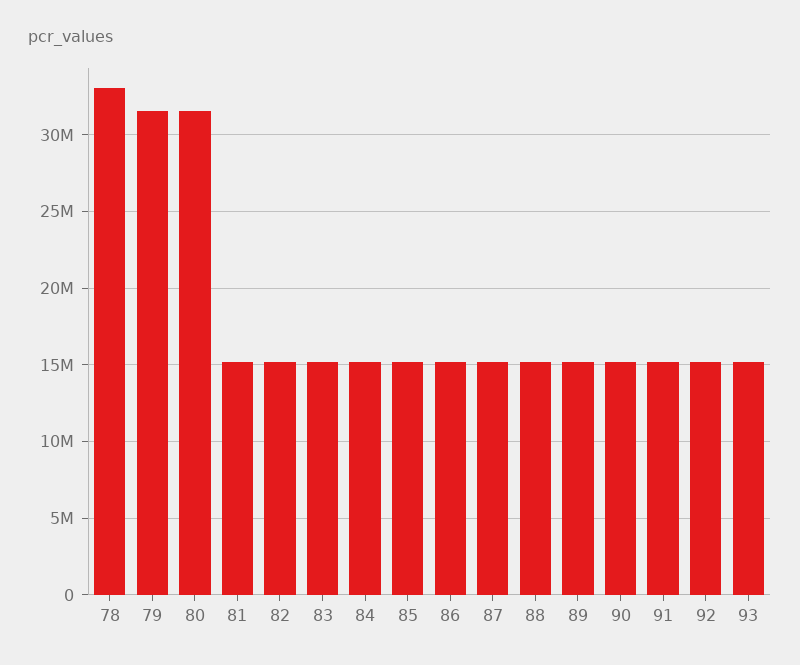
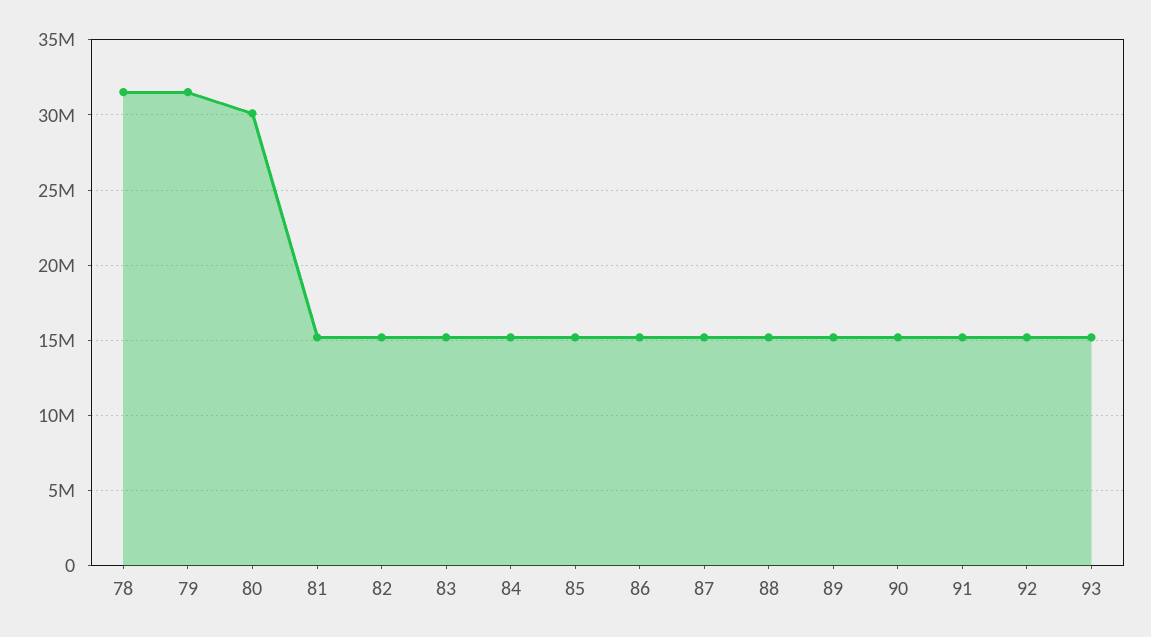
78: 33000000 -> 31500000
80: 31500000 -> 30000000

